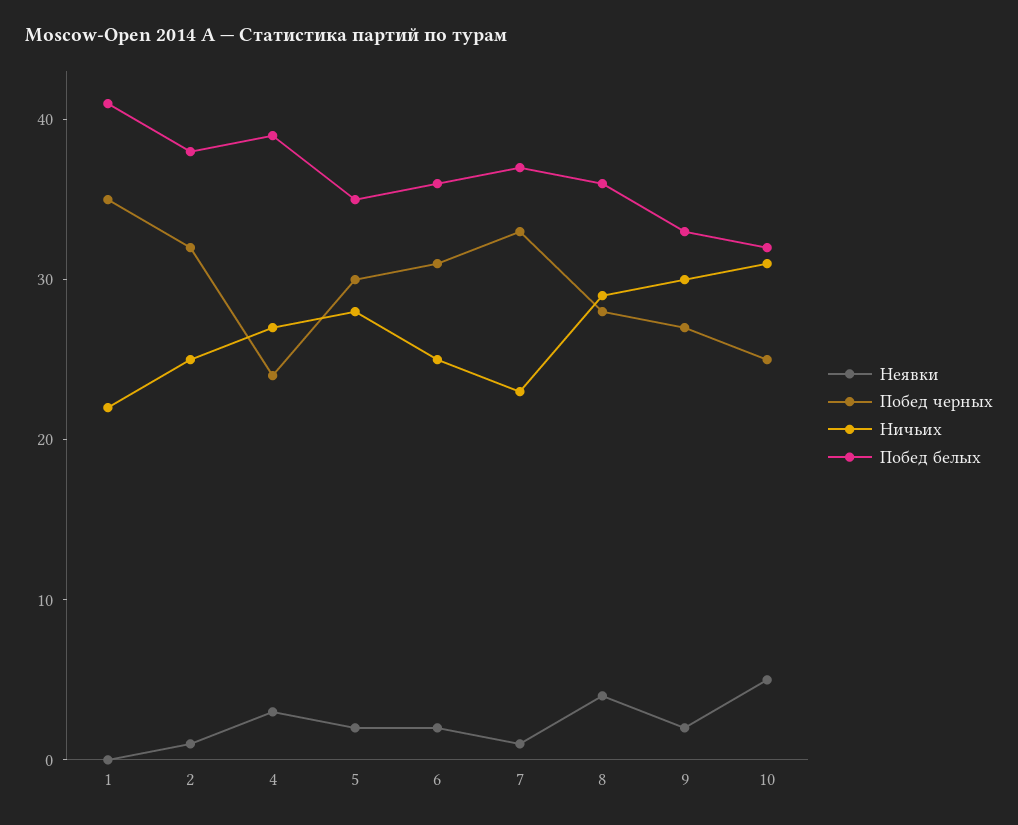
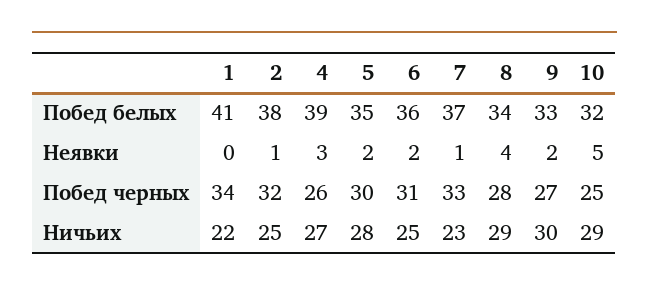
Побед черных, 1: 35 -> 34
Побед черных, 4: 24 -> 26
Побед белых, 8: 36 -> 34
Ничьих, 10: 31 -> 29

